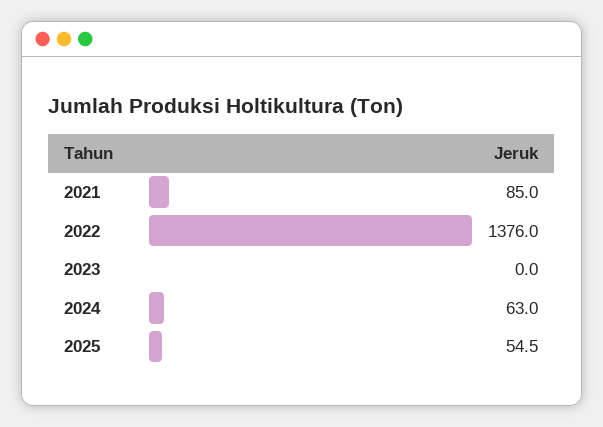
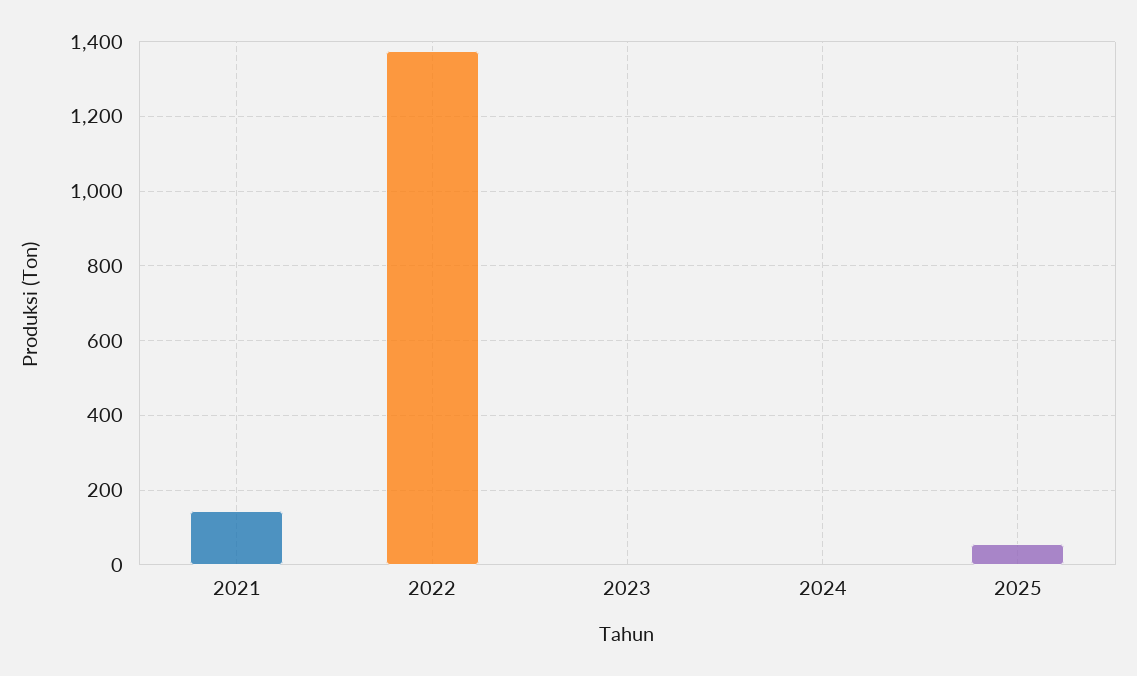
2021: 85 -> 140
2024: 63 -> 0

